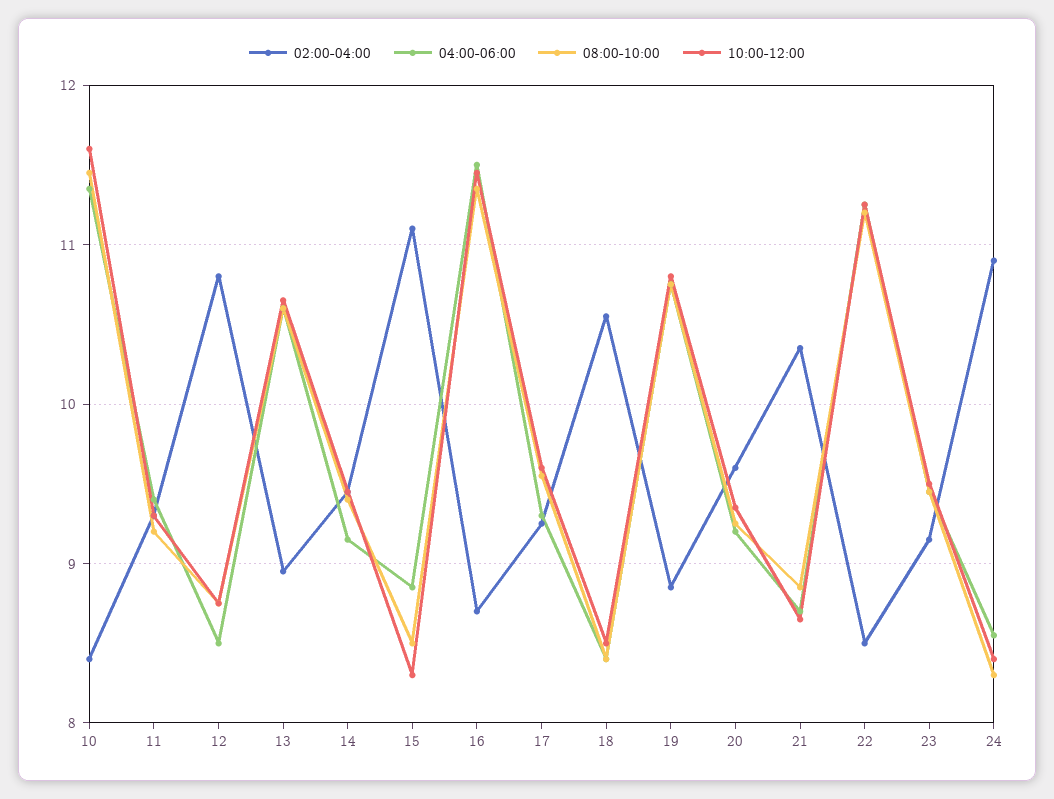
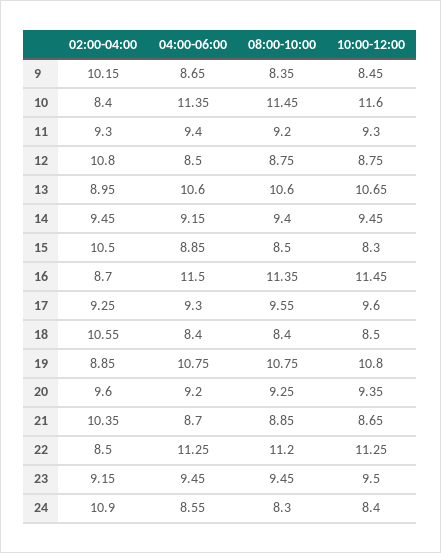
02:00-04:00, 15: 11.1 -> 10.5
02:00-04:00, 9: none -> 10.15
04:00-06:00, 9: none -> 8.65
08:00-10:00, 9: none -> 8.35
10:00-12:00, 9: none -> 8.45

